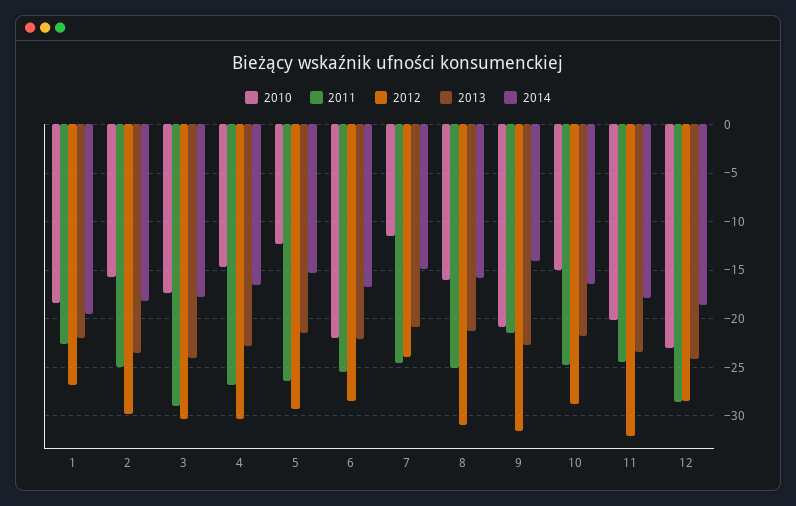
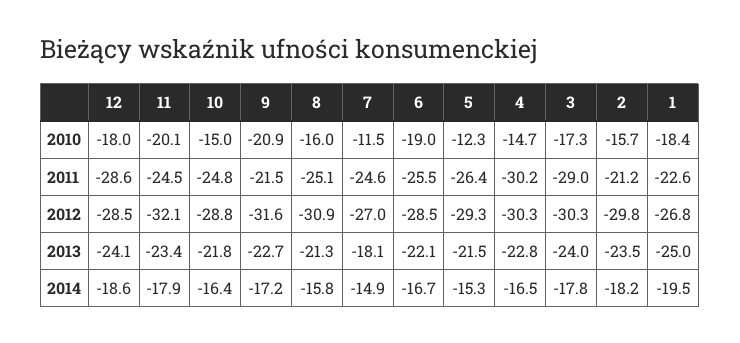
2013, 1: -22 -> -25
2011, 2: -25 -> -21.2
2011, 4: -27 -> -30.2
2010, 6: -22 -> -19
2012, 7: -24 -> -27
2013, 7: -21 -> -18.1
2014, 9: -14 -> -17.2
2010, 12: -23 -> -18

